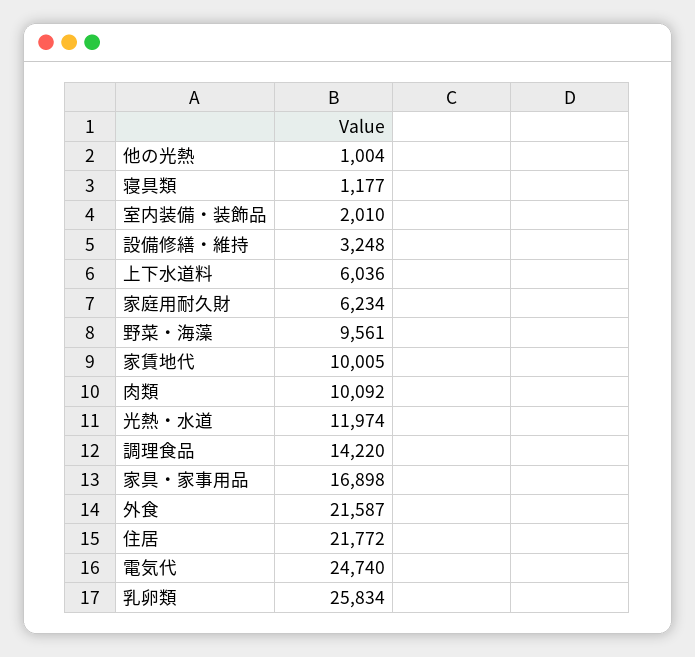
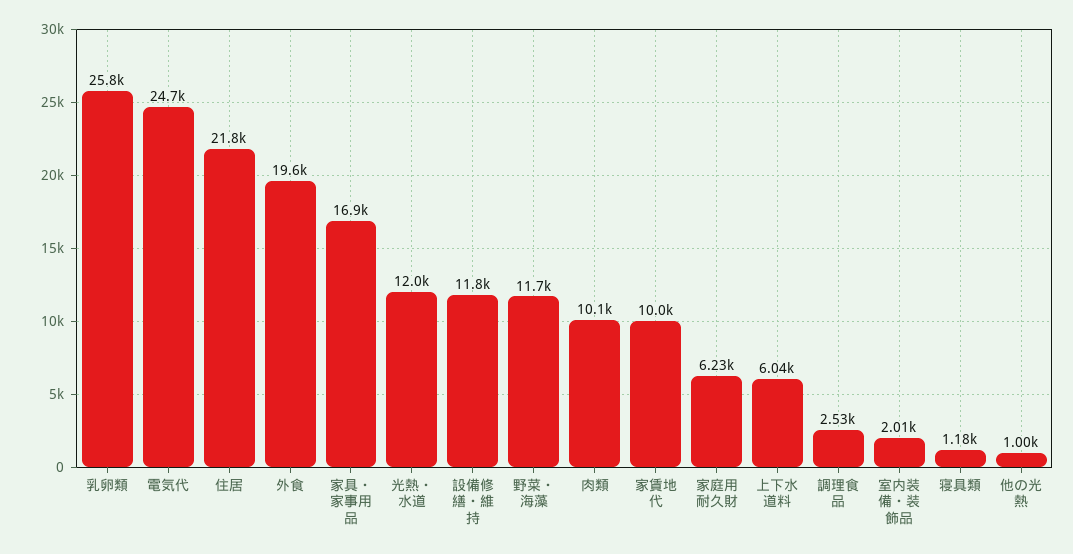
設備修繕・維持: 3248 -> 11800
野菜・海藻: 9561 -> 11700
調理食品: 14220 -> 2530
外食: 21587 -> 19600

